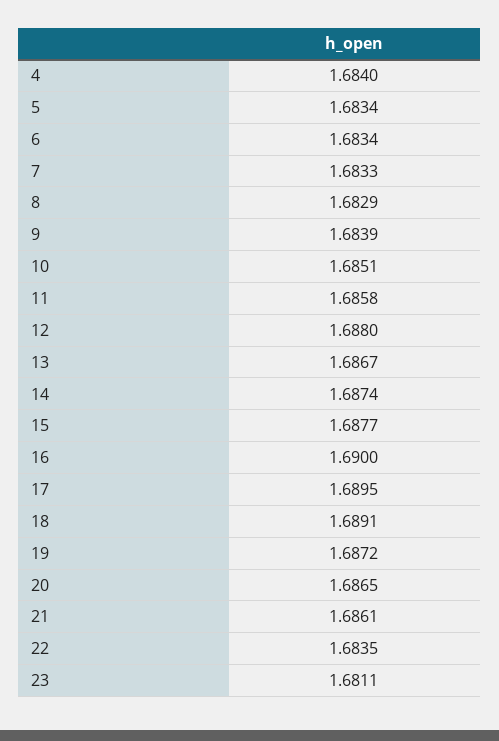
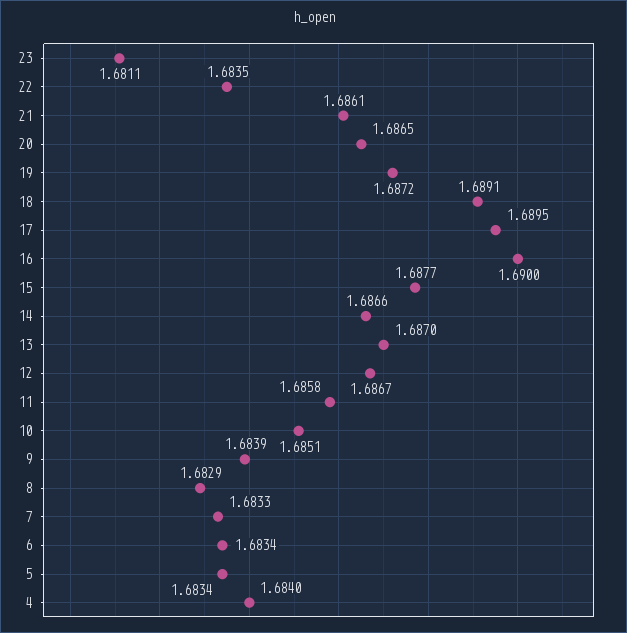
12: 1.688 -> 1.6867
13: 1.6867 -> 1.687
14: 1.6874 -> 1.6866

